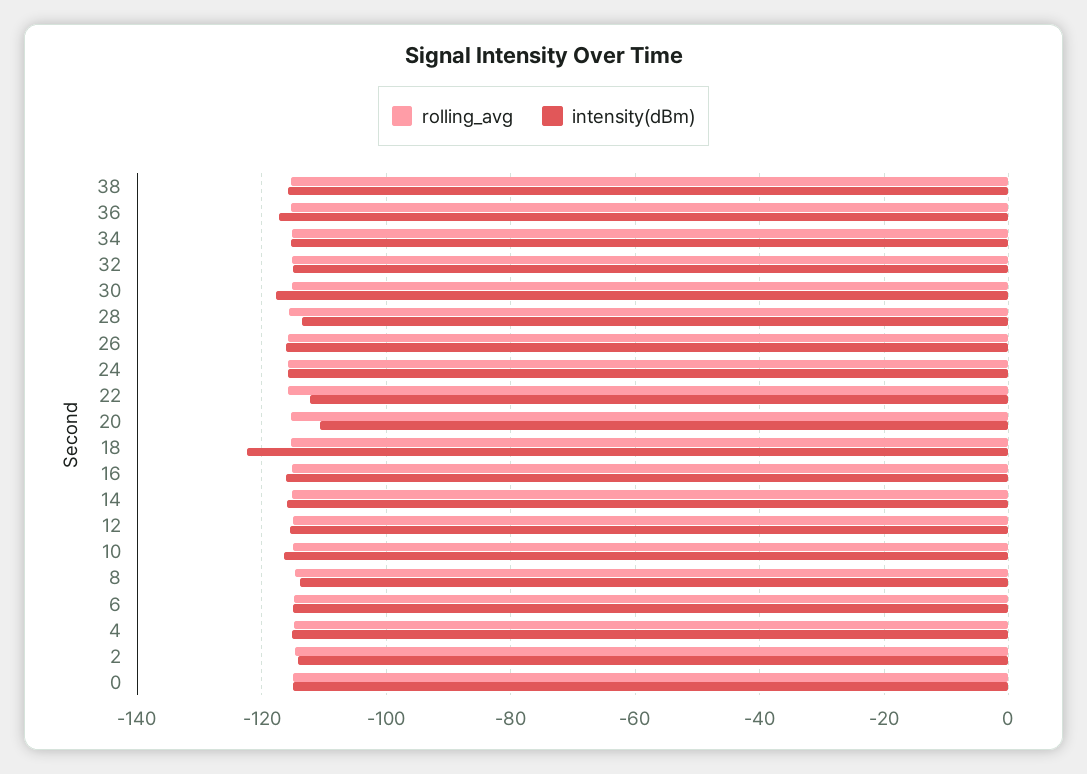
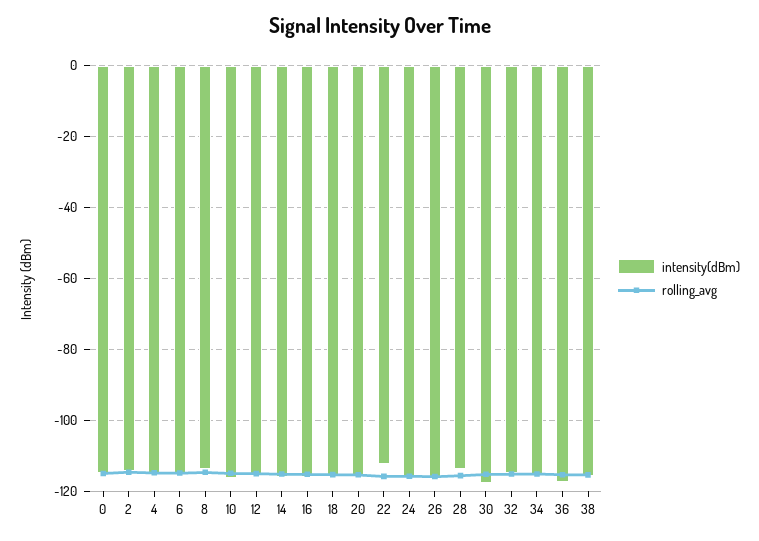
intensity(dBm), 20: -110 -> -116
intensity(dBm), 18: -122 -> -116

